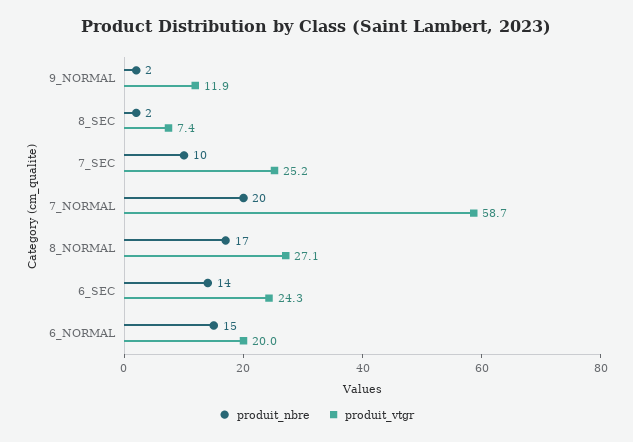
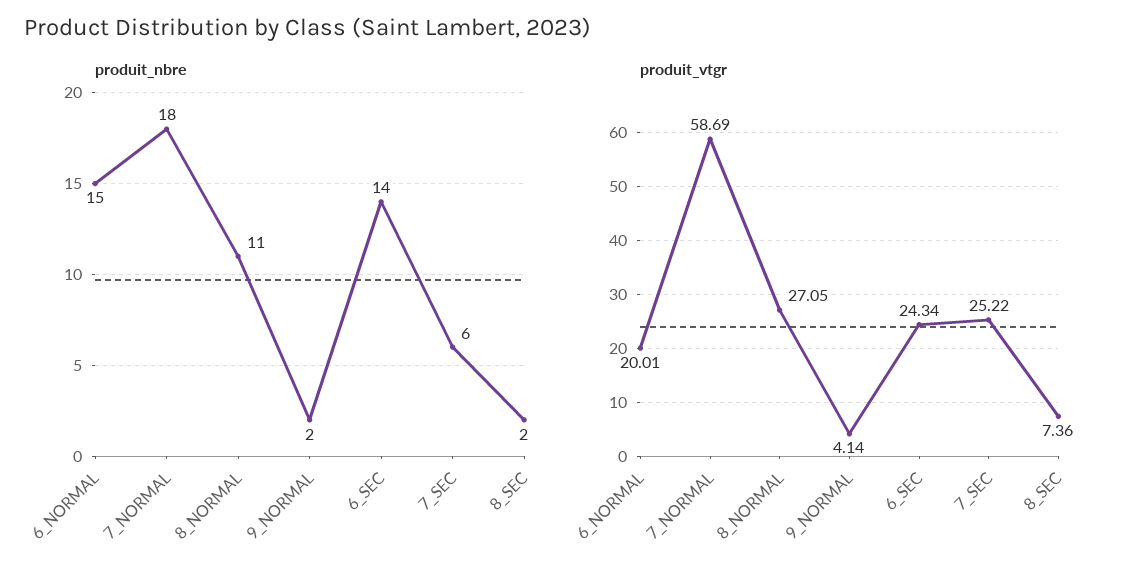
produit_vtgr, 9_NORMAL: 11.9 -> 4.14
produit_nbre, 7_SEC: 10 -> 6
produit_nbre, 7_NORMAL: 20 -> 18
produit_nbre, 8_NORMAL: 17 -> 11

